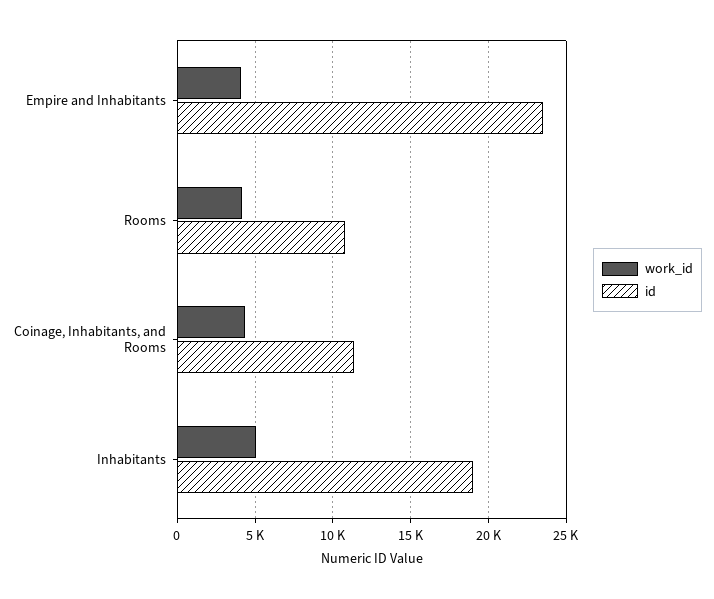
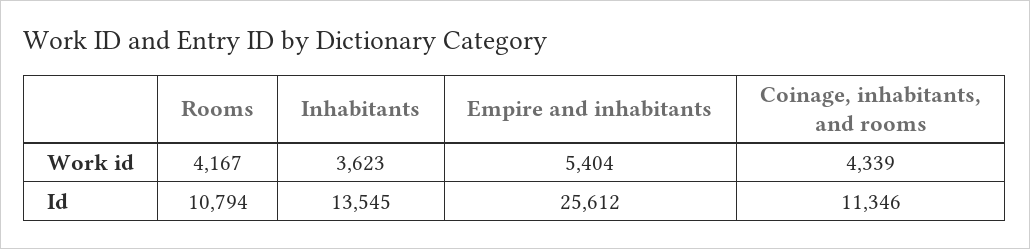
work_id, Empire and Inhabitants: 4000 -> 5404
id, Empire and Inhabitants: 23500 -> 25612
work_id, Inhabitants: 5000 -> 3623
id, Inhabitants: 19000 -> 13545

